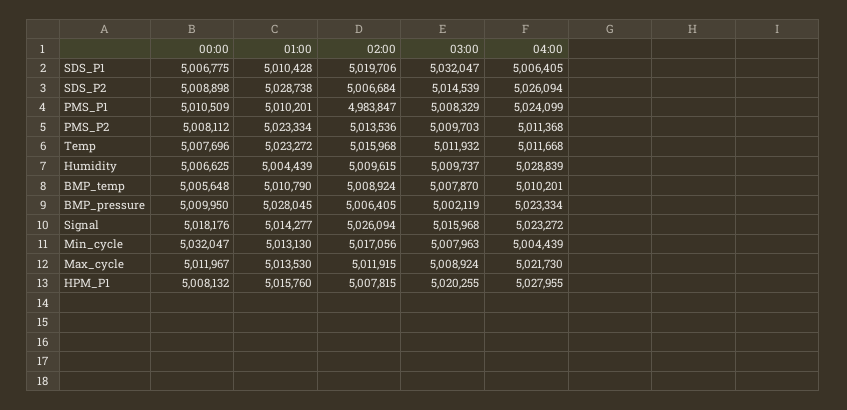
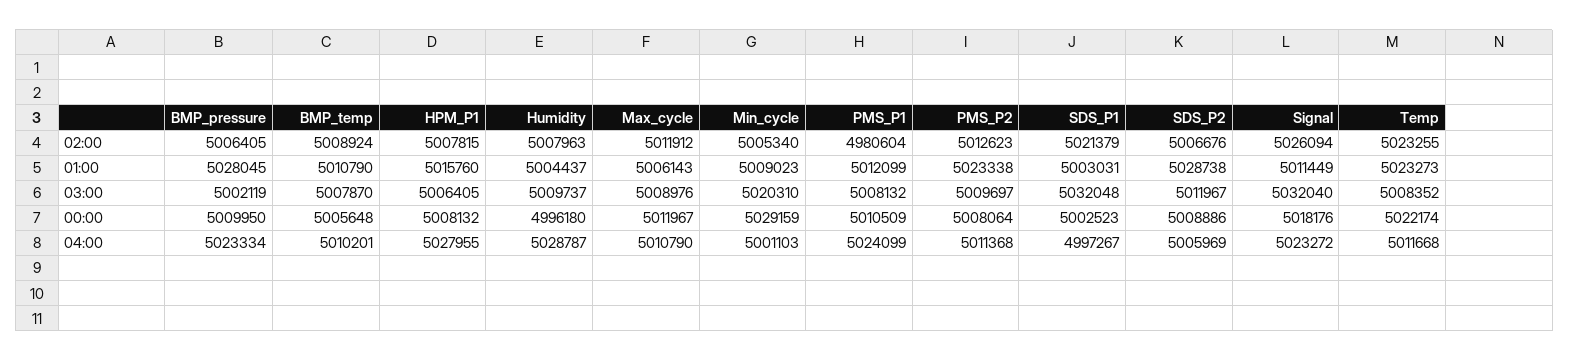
00:00, SDS_P1: 5006775 -> 5002523
01:00, SDS_P1: 5010428 -> 5003031
02:00, SDS_P1: 5019706 -> 5021379
03:00, SDS_P1: 5032047 -> 5032048
04:00, SDS_P1: 5006405 -> 4997267
00:00, SDS_P2: 5008898 -> 5008886
02:00, SDS_P2: 5006684 -> 5006676
03:00, SDS_P2: 5014539 -> 5011967
04:00, SDS_P2: 5026094 -> 5005969
01:00, PMS_P1: 5010201 -> 5012099
02:00, PMS_P1: 4983847 -> 4980604
03:00, PMS_P1: 5008329 -> 5008132
00:00, PMS_P2: 5008112 -> 5008064
01:00, PMS_P2: 5023334 -> 5023338
02:00, PMS_P2: 5013536 -> 5012623
03:00, PMS_P2: 5009703 -> 5009697
00:00, Temp: 5007696 -> 5022174
01:00, Temp: 5023272 -> 5023273
02:00, Temp: 5015968 -> 5023255
03:00, Temp: 5011932 -> 5008352
00:00, Humidity: 5006625 -> 4996180
01:00, Humidity: 5004439 -> 5004437
02:00, Humidity: 5009615 -> 5007963
04:00, Humidity: 5028839 -> 5028787
01:00, Signal: 5014277 -> 5011449
03:00, Signal: 5015968 -> 5032040
00:00, Min_cycle: 5032047 -> 5029159
01:00, Min_cycle: 5013130 -> 5009023
02:00, Min_cycle: 5017056 -> 5005340
03:00, Min_cycle: 5007963 -> 5020310
04:00, Min_cycle: 5004439 -> 5001103
01:00, Max_cycle: 5013530 -> 5006143
02:00, Max_cycle: 5011915 -> 5011912
03:00, Max_cycle: 5008924 -> 5008976
04:00, Max_cycle: 5021730 -> 5010790
03:00, HPM_P1: 5020255 -> 5006405

